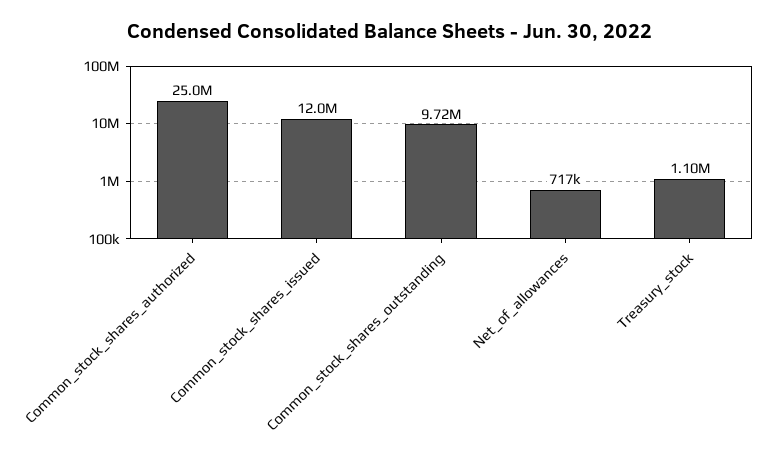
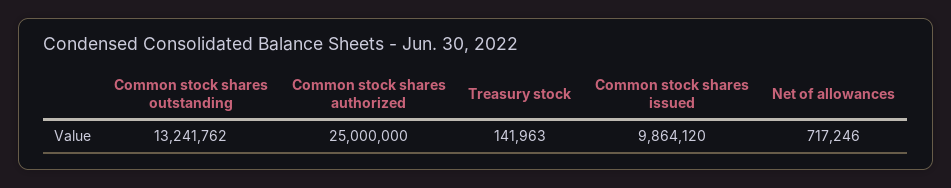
Common_stock_shares_issued: 12000000 -> 9864120
Common_stock_shares_outstanding: 9720000 -> 13241762
Treasury_stock: 1100000 -> 141963

